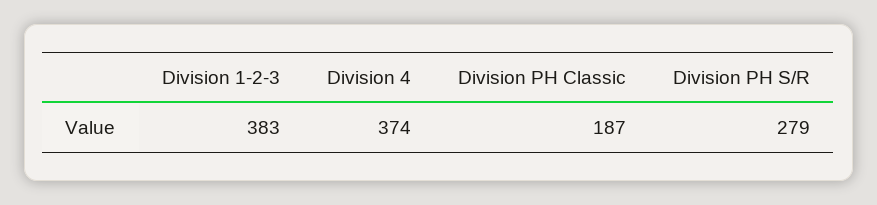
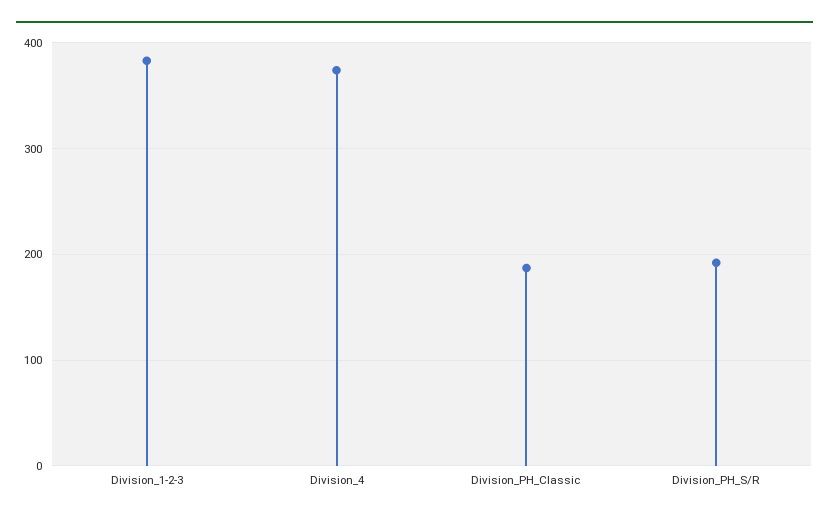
Division PH S/R: 279 -> 190

